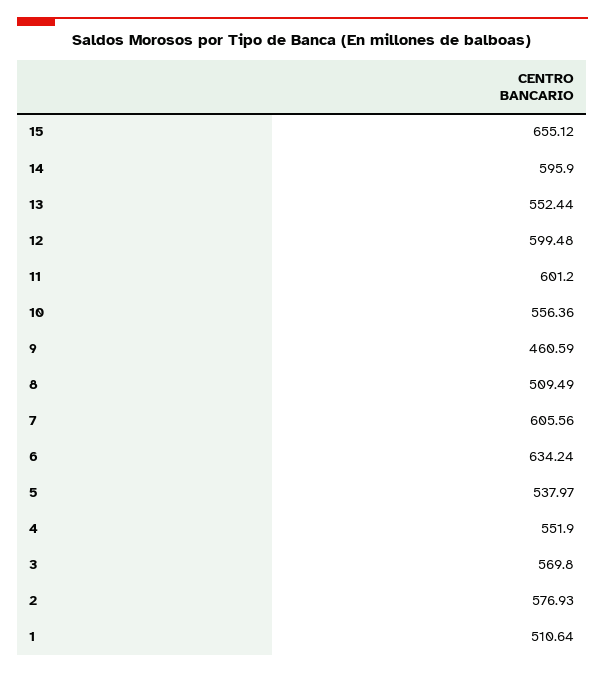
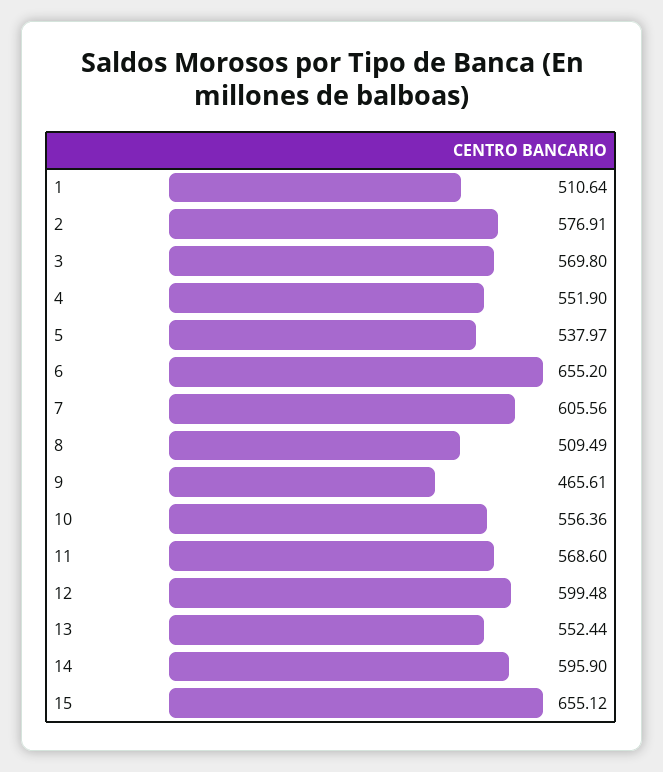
11: 601.2 -> 568.6
9: 460.59 -> 465.61
6: 634.24 -> 655.2
2: 576.93 -> 576.91

